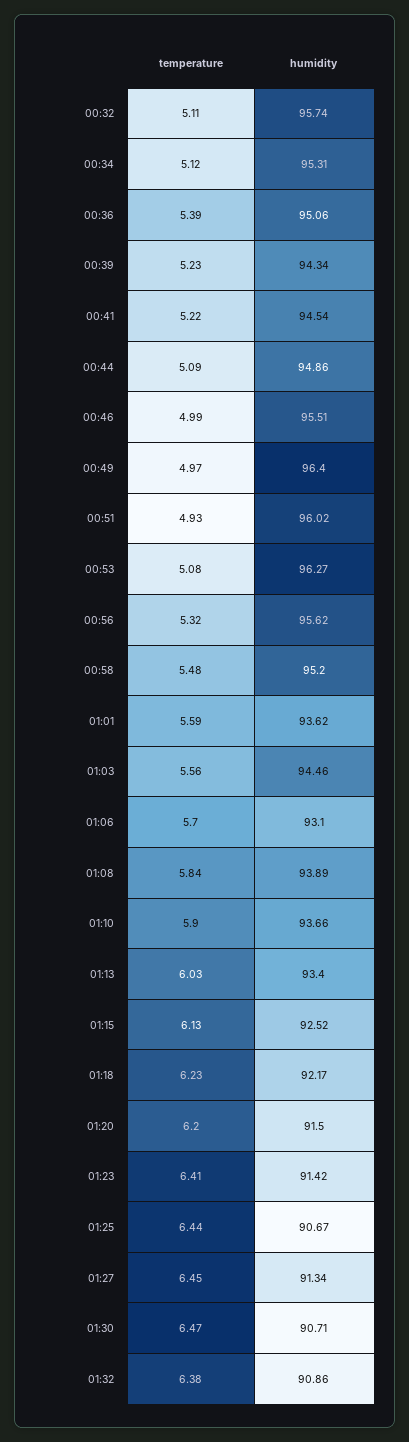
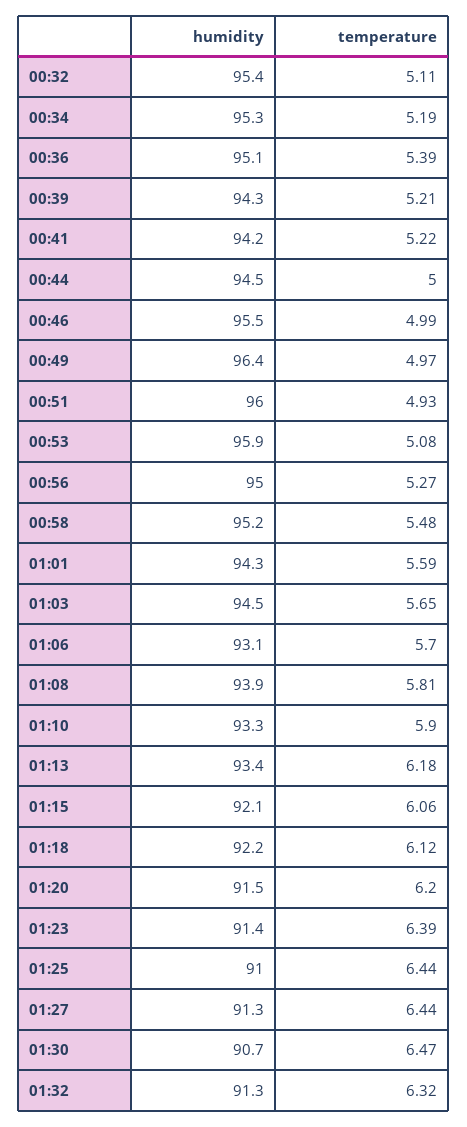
humidity, 00:32: 95.74 -> 95.4
temperature, 00:34: 5.12 -> 5.19
temperature, 00:39: 5.23 -> 5.21
humidity, 00:41: 94.54 -> 94.2
temperature, 00:44: 5.09 -> 5
humidity, 00:44: 94.86 -> 94.5
humidity, 00:53: 96.27 -> 95.9
temperature, 00:56: 5.32 -> 5.27
humidity, 00:56: 95.62 -> 95
humidity, 01:01: 93.62 -> 94.3
temperature, 01:03: 5.56 -> 5.65
temperature, 01:08: 5.84 -> 5.81
humidity, 01:10: 93.66 -> 93.3
temperature, 01:13: 6.03 -> 6.18
temperature, 01:15: 6.13 -> 6.06
humidity, 01:15: 92.52 -> 92.1
temperature, 01:18: 6.23 -> 6.12
temperature, 01:23: 6.41 -> 6.39
humidity, 01:25: 90.67 -> 91
temperature, 01:27: 6.45 -> 6.44
temperature, 01:32: 6.38 -> 6.32
humidity, 01:32: 90.86 -> 91.3

